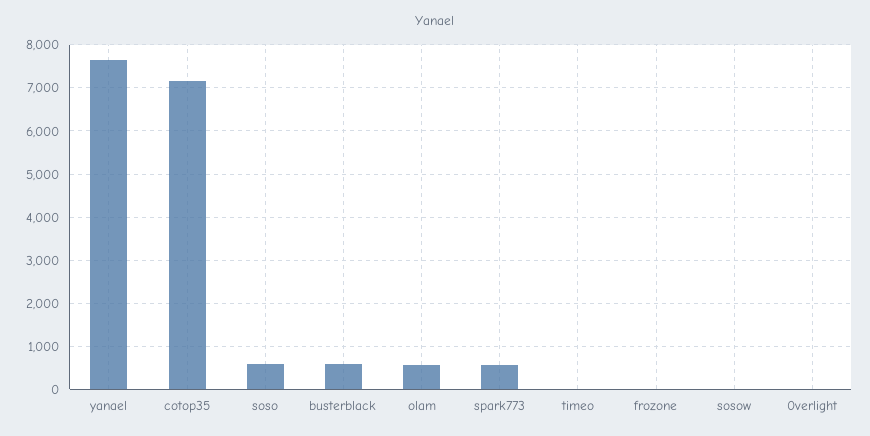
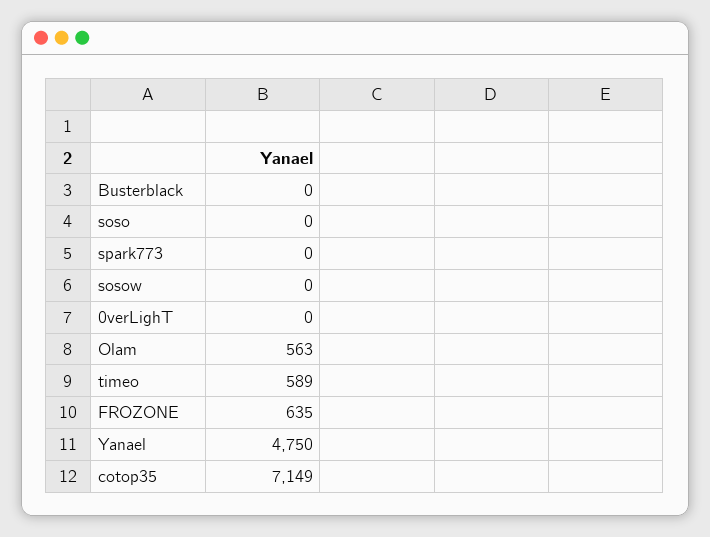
yanael: 7600 -> 4750
soso: 600 -> 0
busterblack: 600 -> 0
spark773: 600 -> 0
timeo: 0 -> 589
frozone: 0 -> 635

